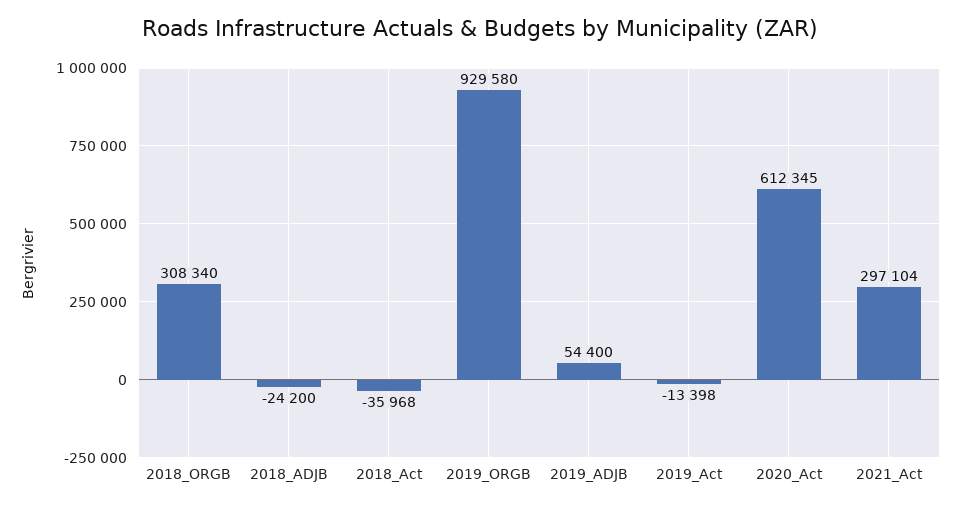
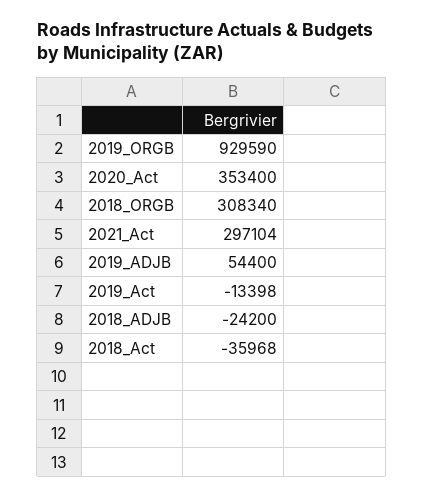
2019_ORGB: 929580 -> 929590
2020_Act: 612345 -> 353400

